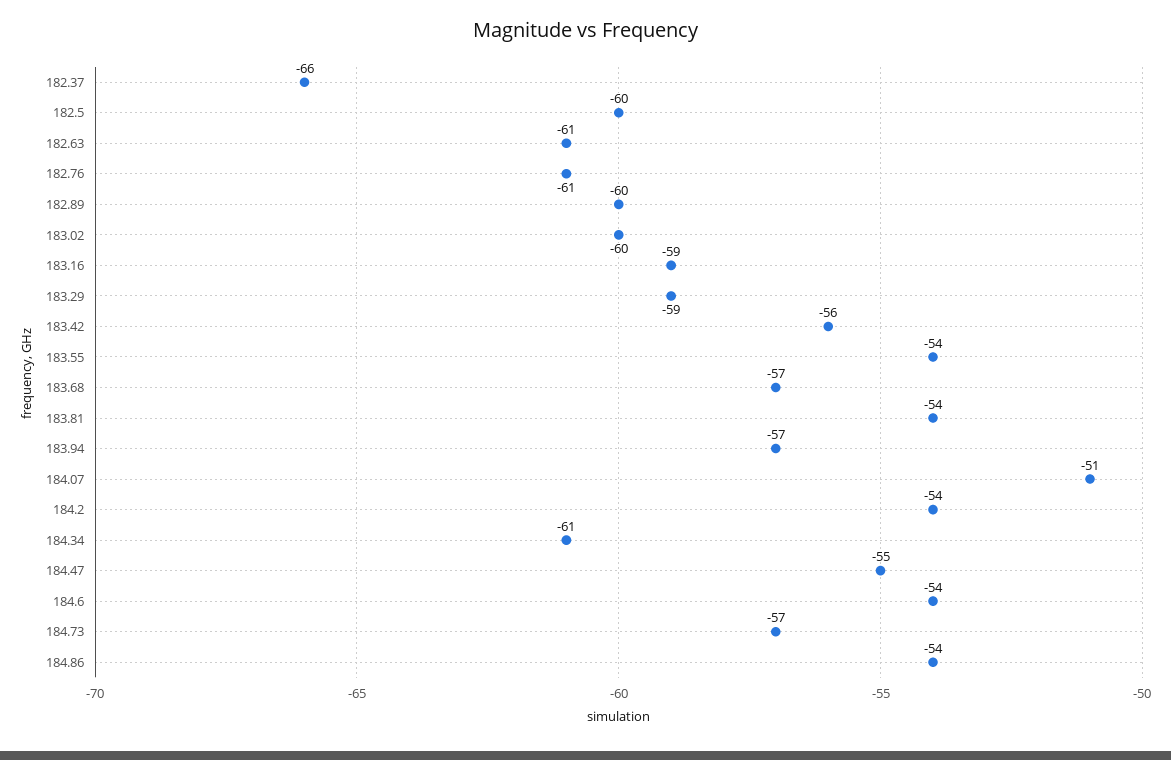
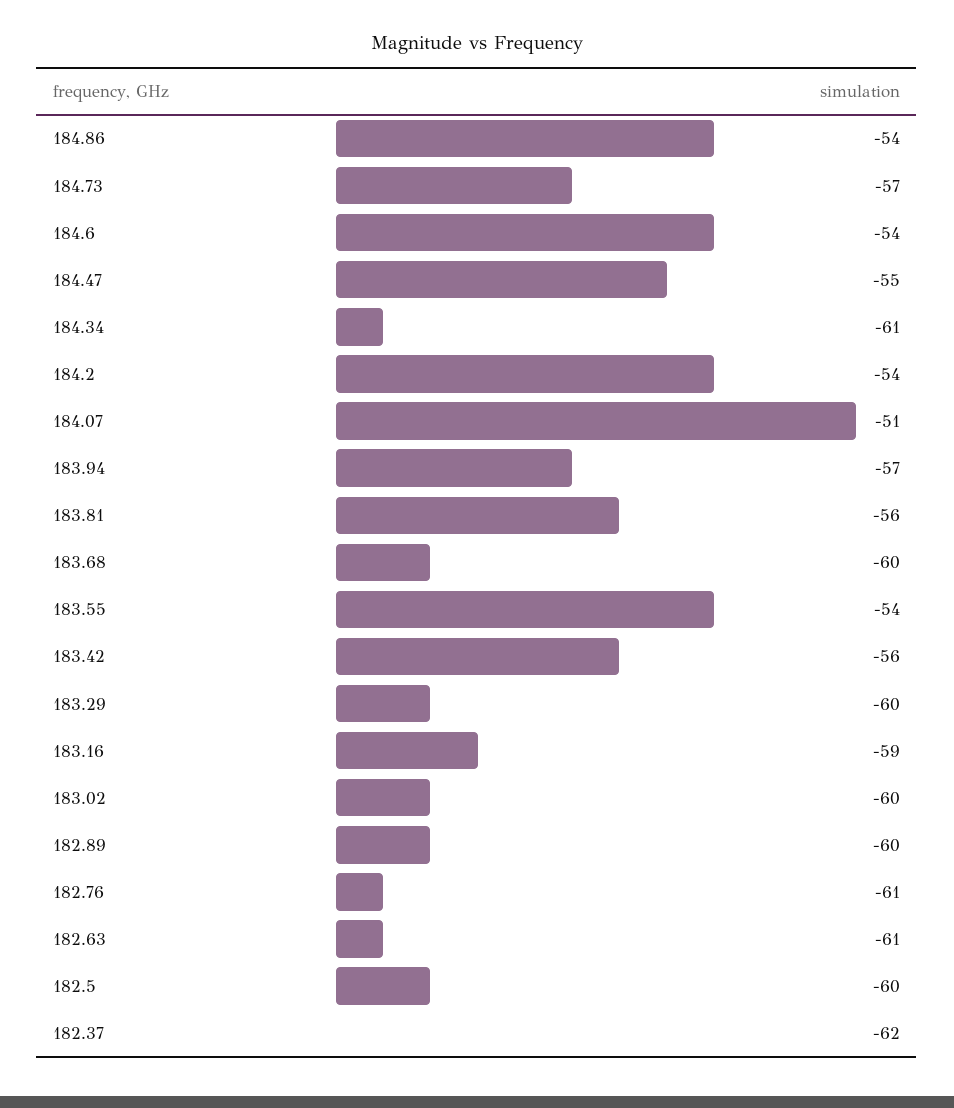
182.37: -66 -> -62
183.29: -59 -> -60
183.68: -57 -> -60
183.81: -54 -> -56

